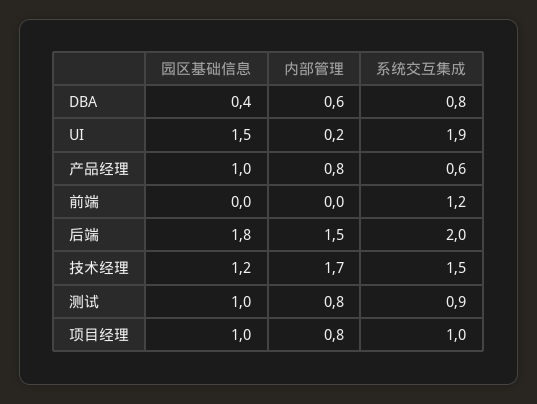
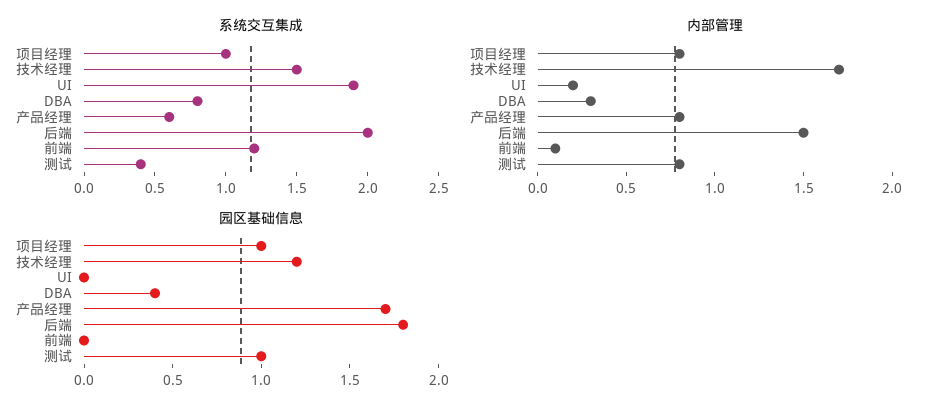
内部管理, DBA: 0.6 -> 0.3
园区基础信息, UI: 1.5 -> 0
园区基础信息, 产品经理: 1 -> 1.7
内部管理, 前端: 0 -> 0.1
系统交互集成, 测试: 0.9 -> 0.4

